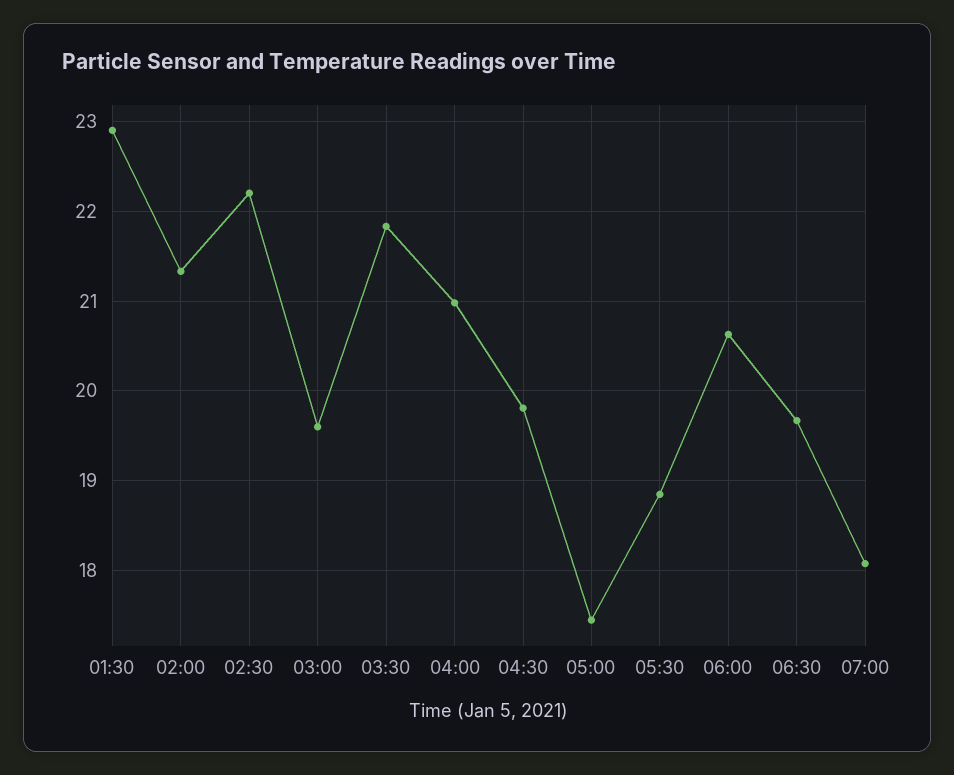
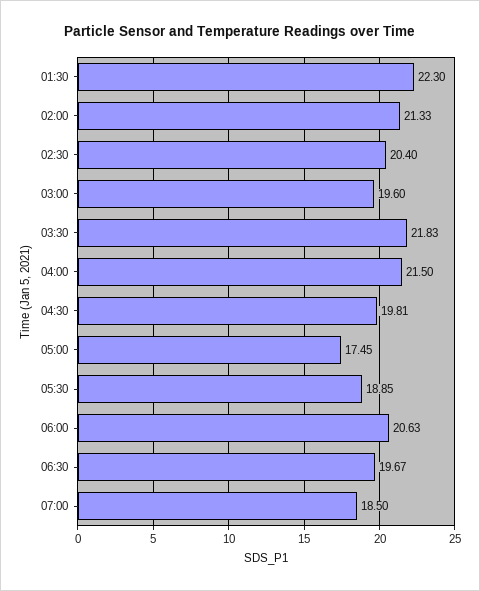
01:30: 22.9 -> 22.3
02:30: 22.2 -> 20.4
04:00: 21 -> 21.5
07:00: 18.1 -> 18.5

